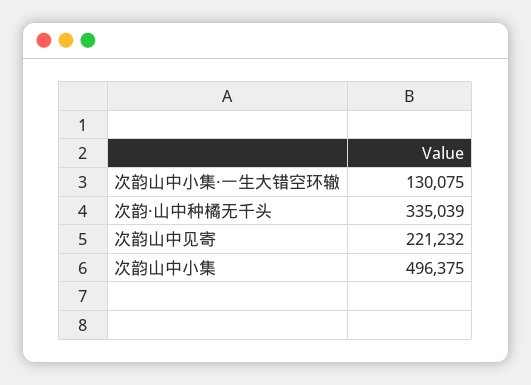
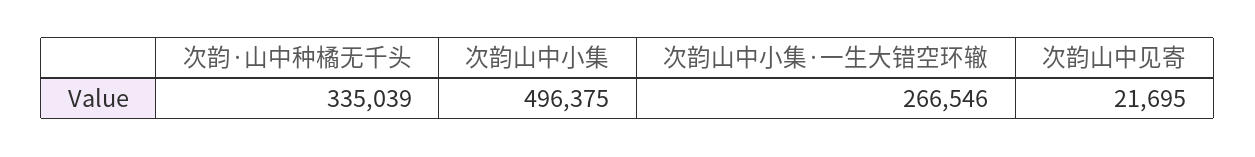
次韵山中小集·一生大错空环辙: 130075 -> 266546
次韵山中见寄: 221232 -> 21695

